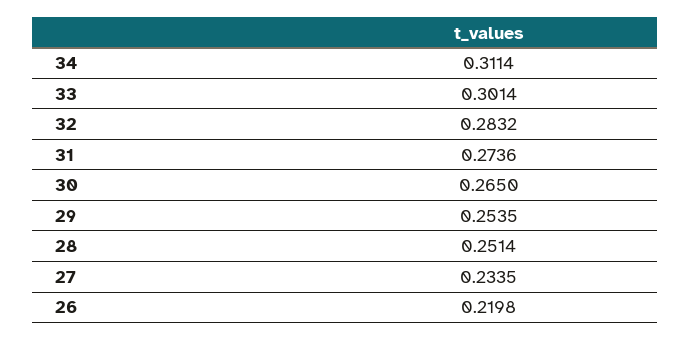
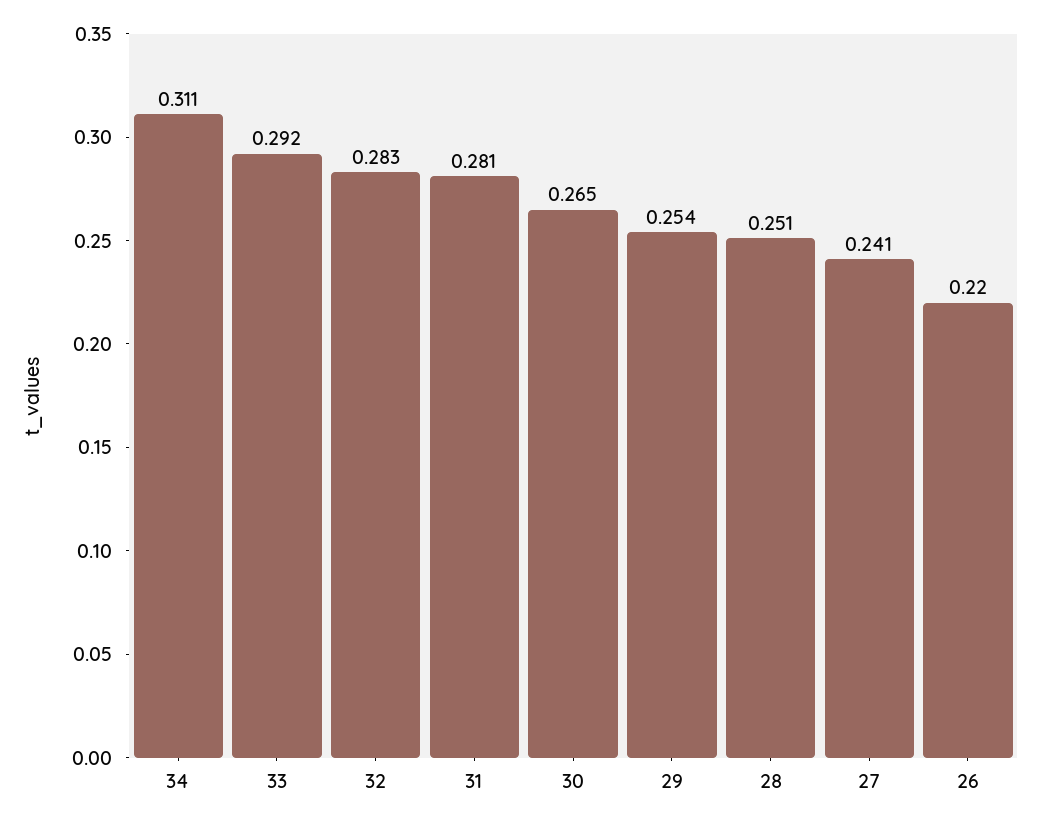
33: 0.3014 -> 0.292
31: 0.2736 -> 0.281
27: 0.2335 -> 0.241

